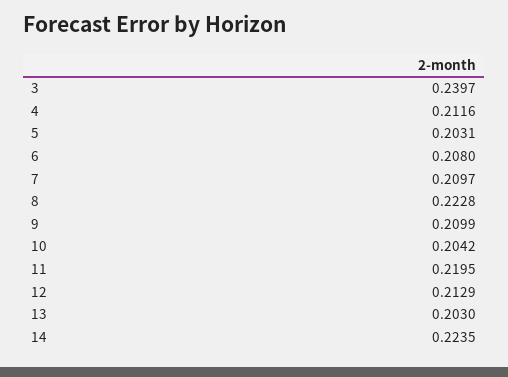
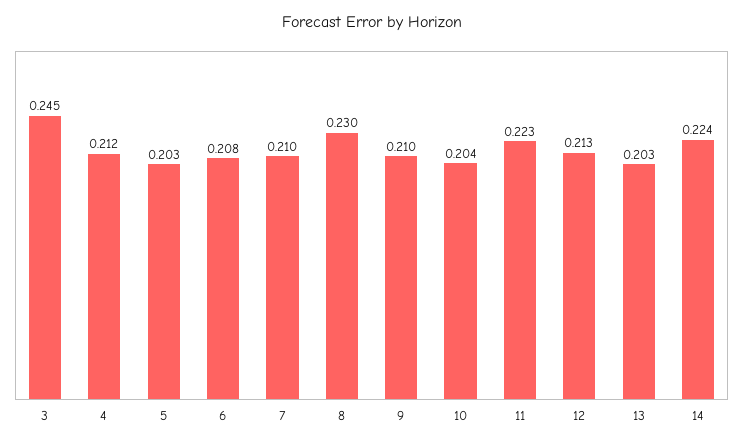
3: 0.2397 -> 0.245
8: 0.2228 -> 0.23
11: 0.2195 -> 0.223

